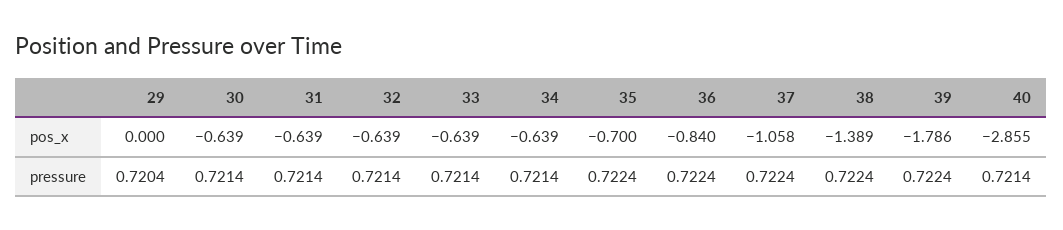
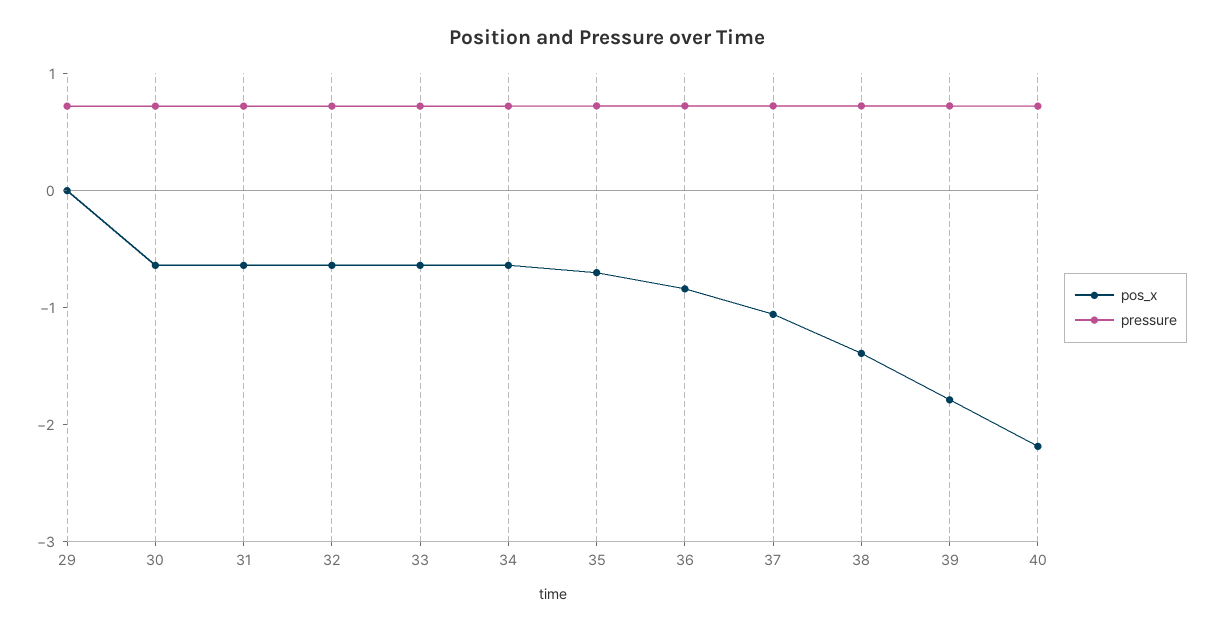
pos_x, 40: -2.855 -> -2.2

